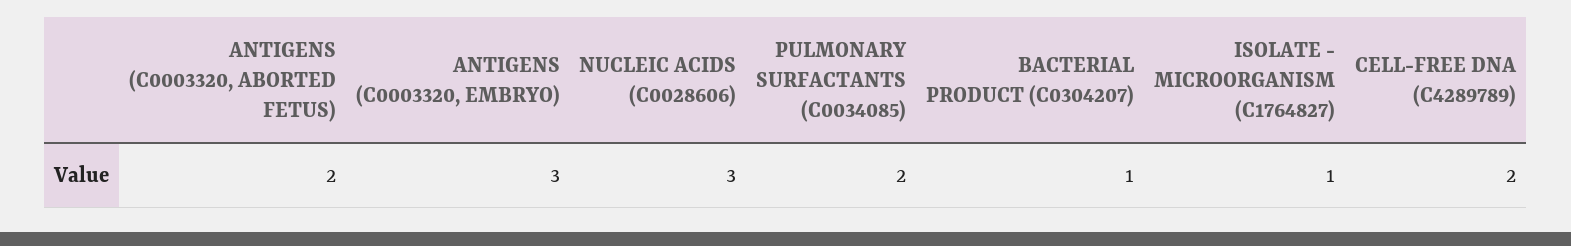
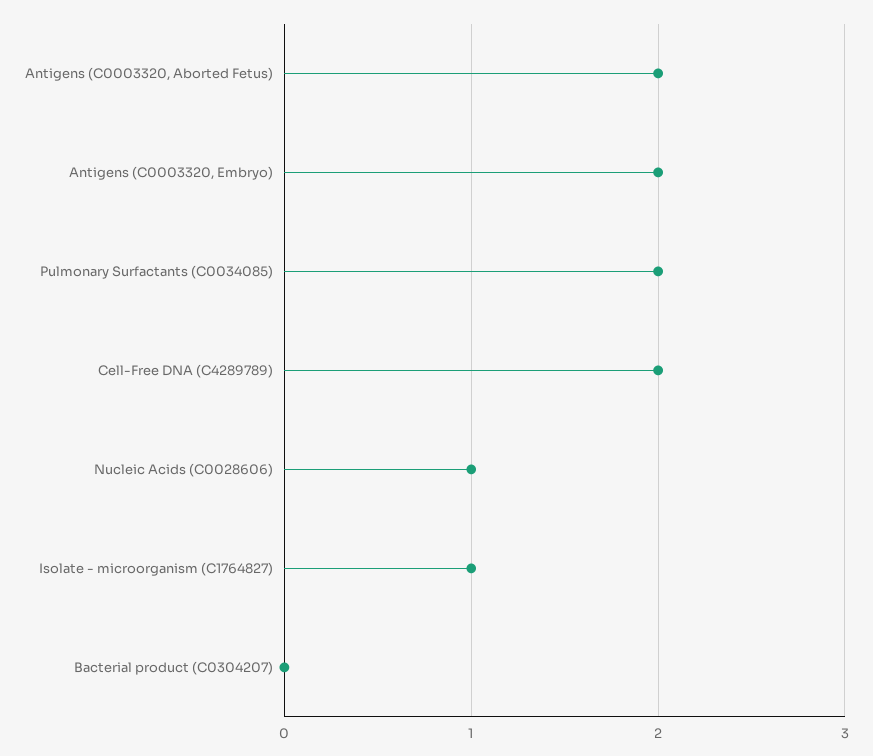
ANTIGENS (C0003320, EMBRYO): 3 -> 2
NUCLEIC ACIDS (C0028606): 3 -> 1
BACTERIAL PRODUCT (C0304207): 1 -> 0

